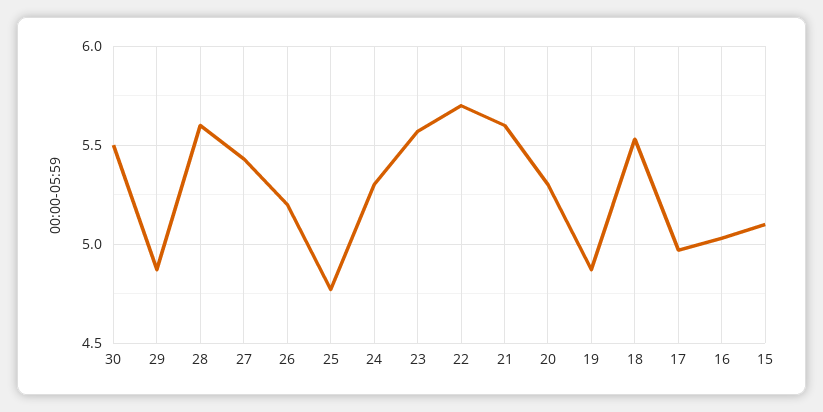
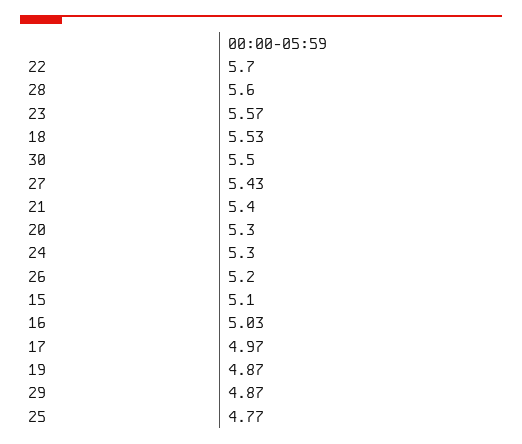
21: 5.6 -> 5.4

